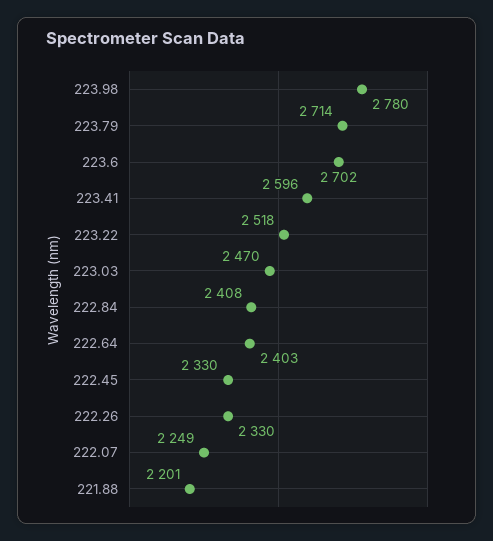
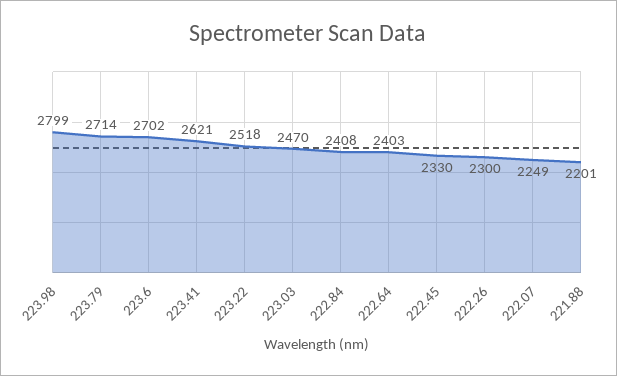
223.98: 2780 -> 2799
223.41: 2596 -> 2621
222.26: 2330 -> 2300

